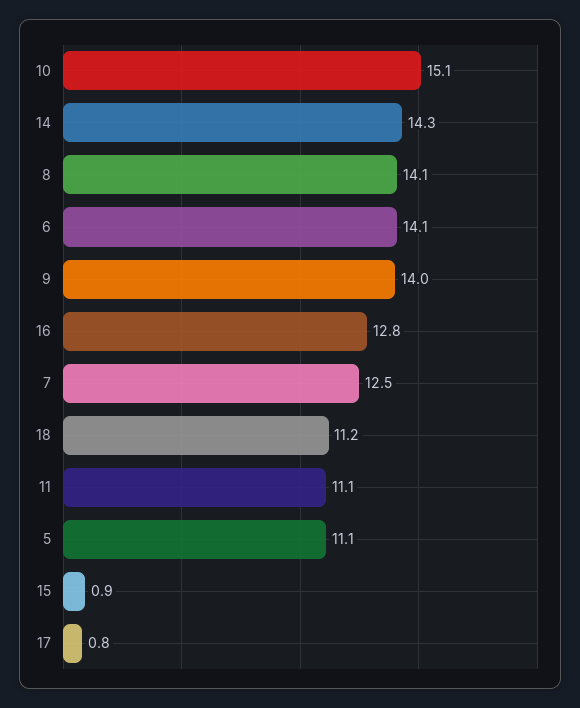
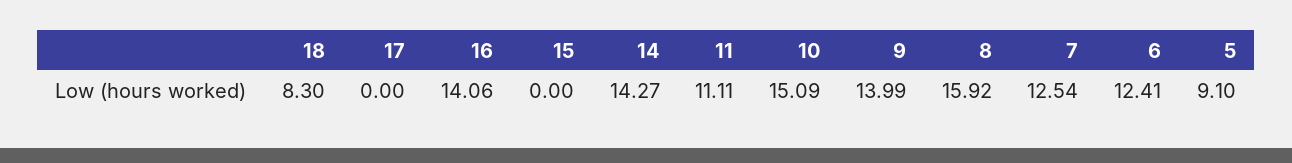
8: 14.1 -> 15.92
6: 14.1 -> 12.41
16: 12.8 -> 14.06
18: 11.2 -> 8.3
5: 11.1 -> 9.1
15: 0.9 -> 0
17: 0.8 -> 0

